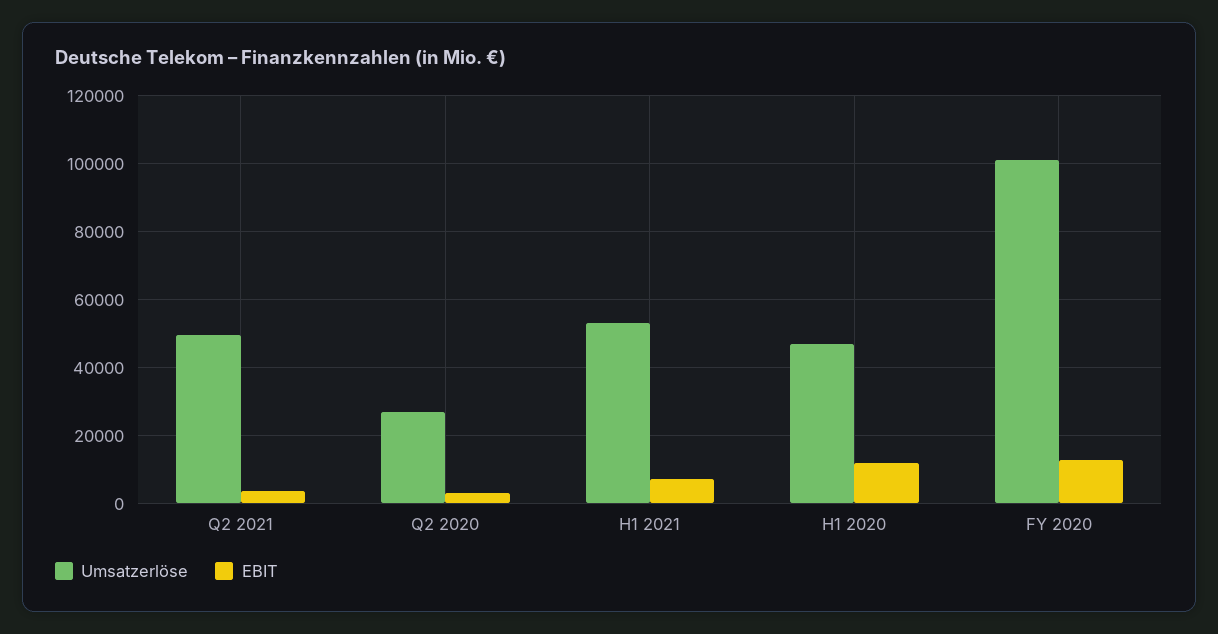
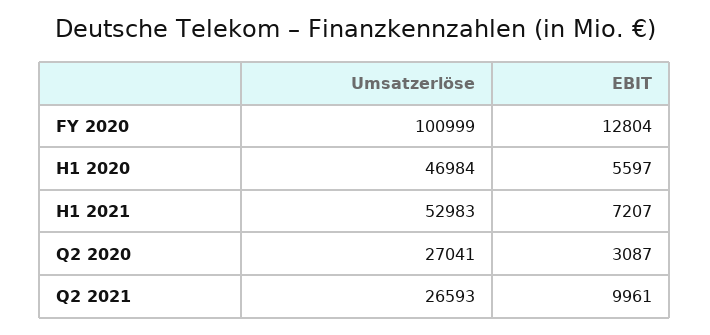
Umsatzerlöse, Q2 2021: 50000 -> 26593
EBIT, Q2 2021: 4000 -> 9961
EBIT, H1 2020: 12000 -> 5597

